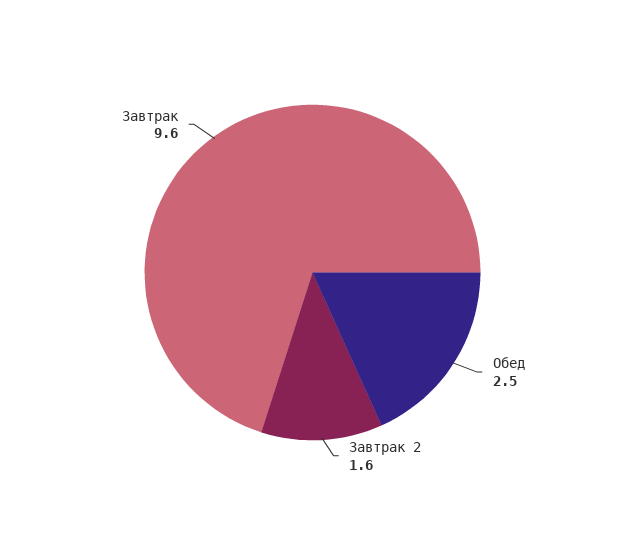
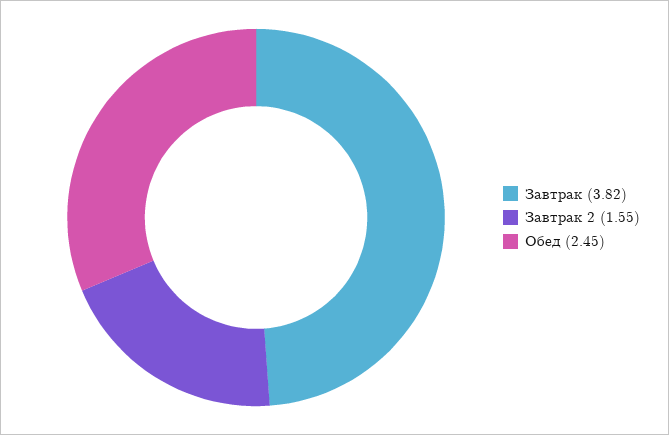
Завтрак: 9.6 -> 3.82

